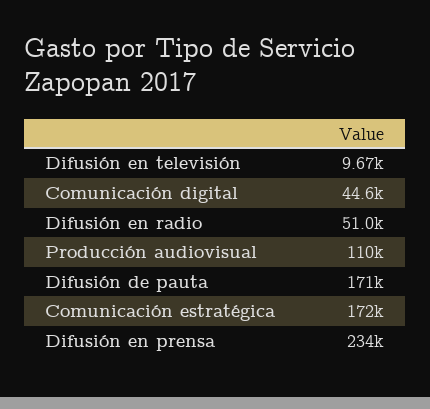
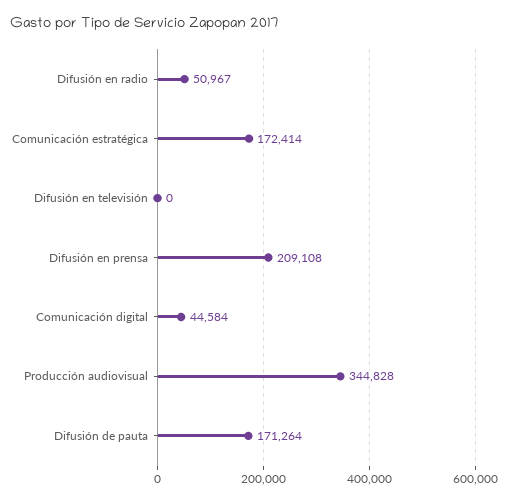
Difusión en televisión: 9670 -> 0
Producción audiovisual: 110000 -> 344828
Difusión en prensa: 234000 -> 209108

